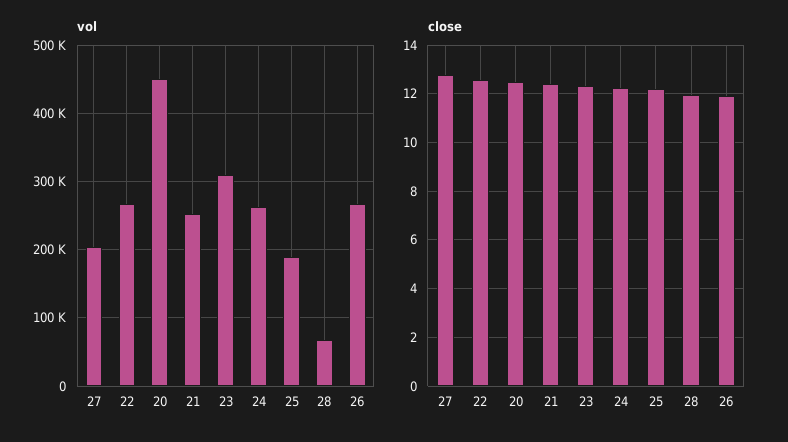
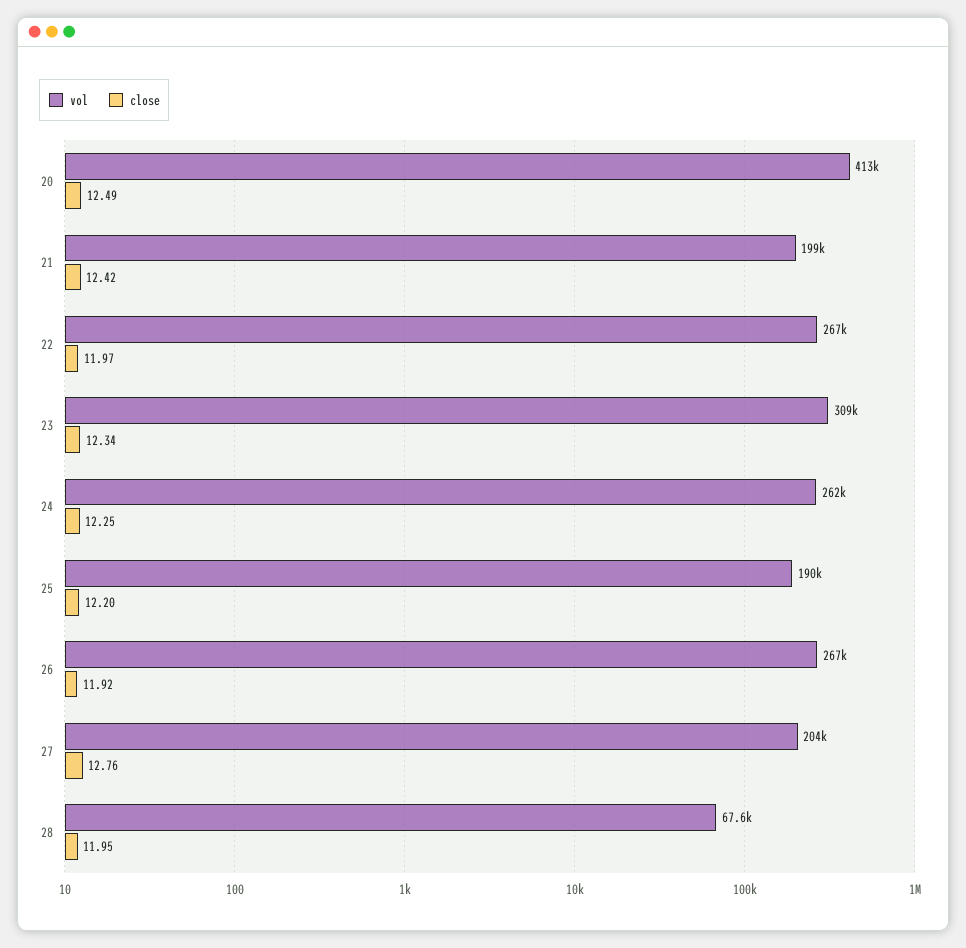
vol, 20: 450000 -> 413000
vol, 21: 250000 -> 199000
close, 22: 12.5 -> 11.97

